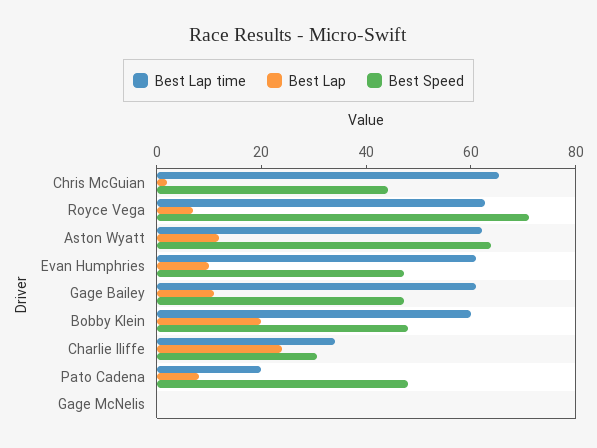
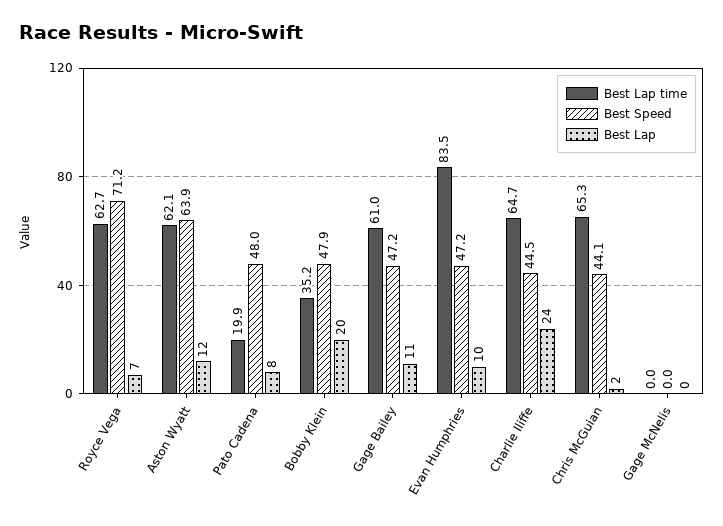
Best Lap time, Evan Humphries: 60 -> 83.5
Best Lap time, Bobby Klein: 60 -> 35.2
Best Lap time, Charlie Iliffe: 35 -> 64.7
Best Speed, Charlie Iliffe: 30 -> 44.5

